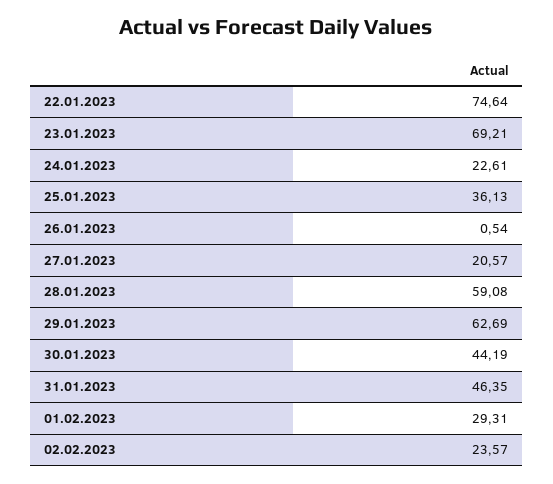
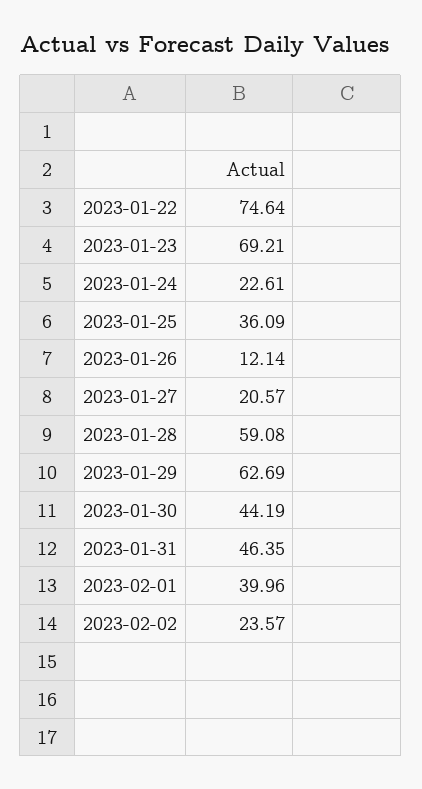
25.01.2023: 36.13 -> 36.09
26.01.2023: 0.54 -> 12.14
01.02.2023: 29.31 -> 39.96

